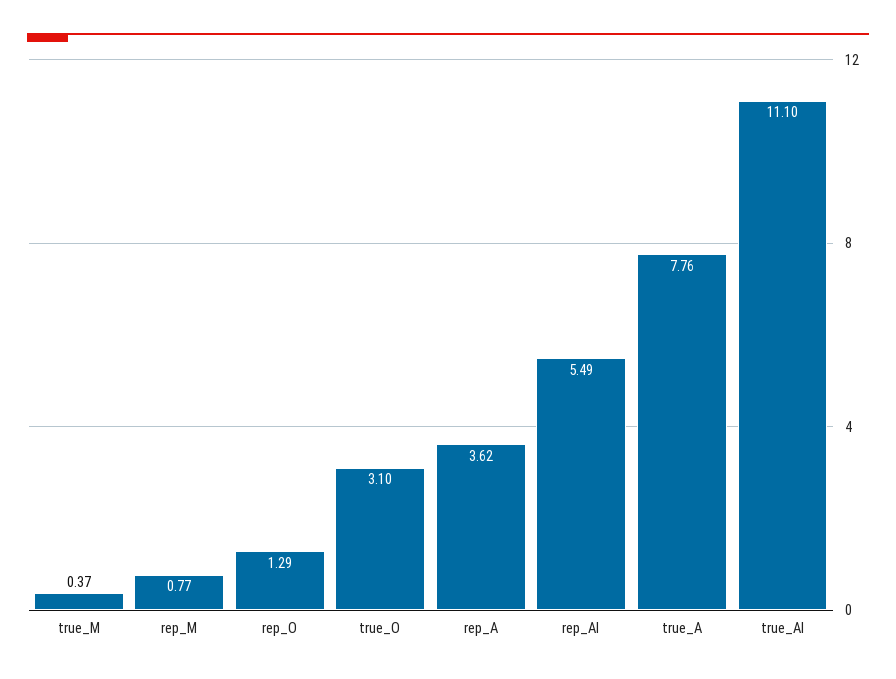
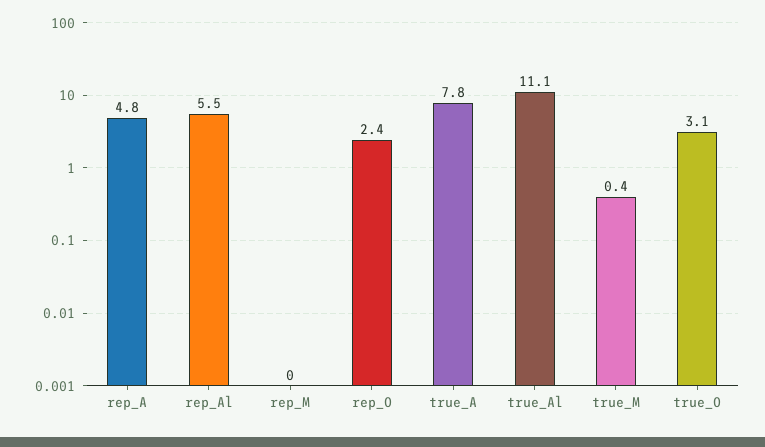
rep_M: 0.77 -> 0
rep_O: 1.29 -> 2.4
rep_A: 3.62 -> 4.8

